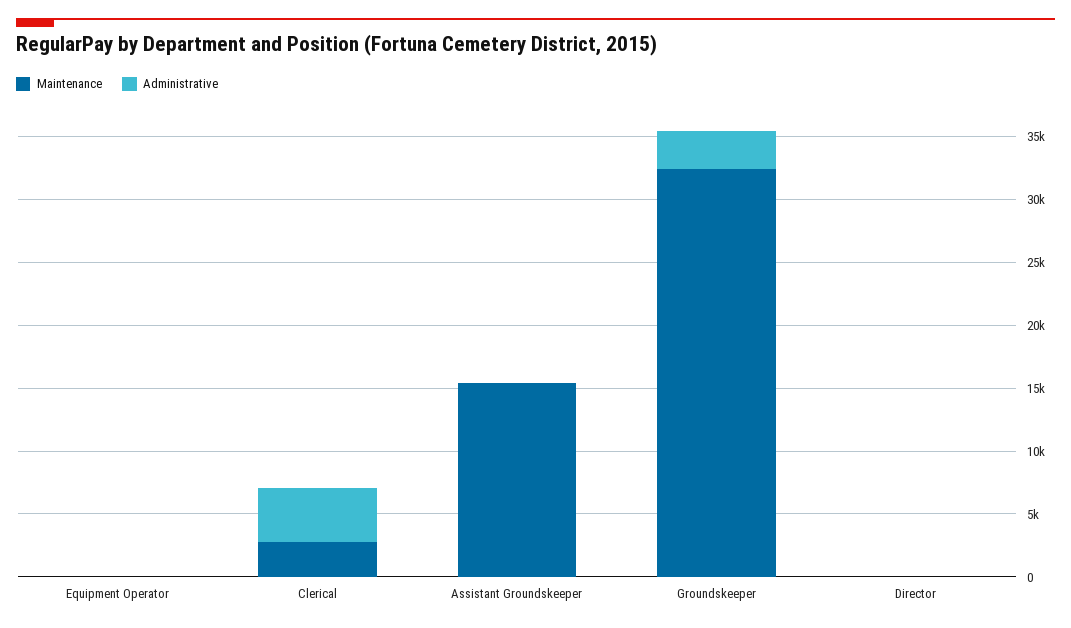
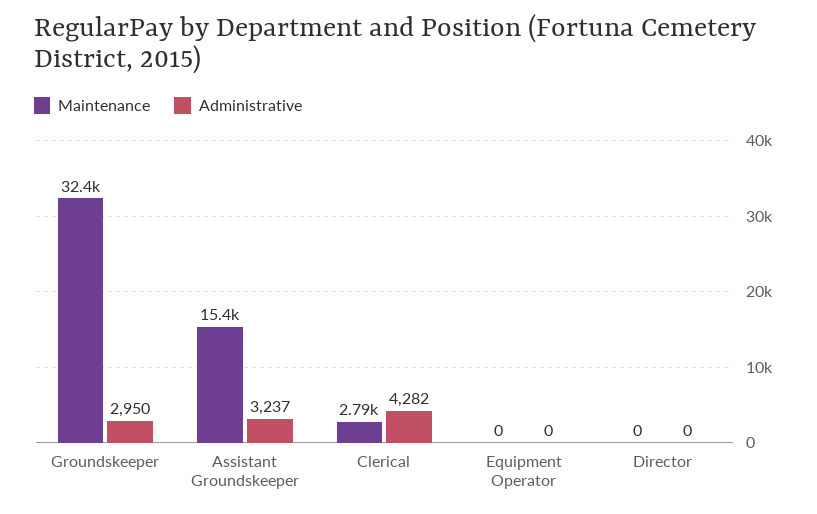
Administrative, Assistant Groundskeeper: 0 -> 3237

